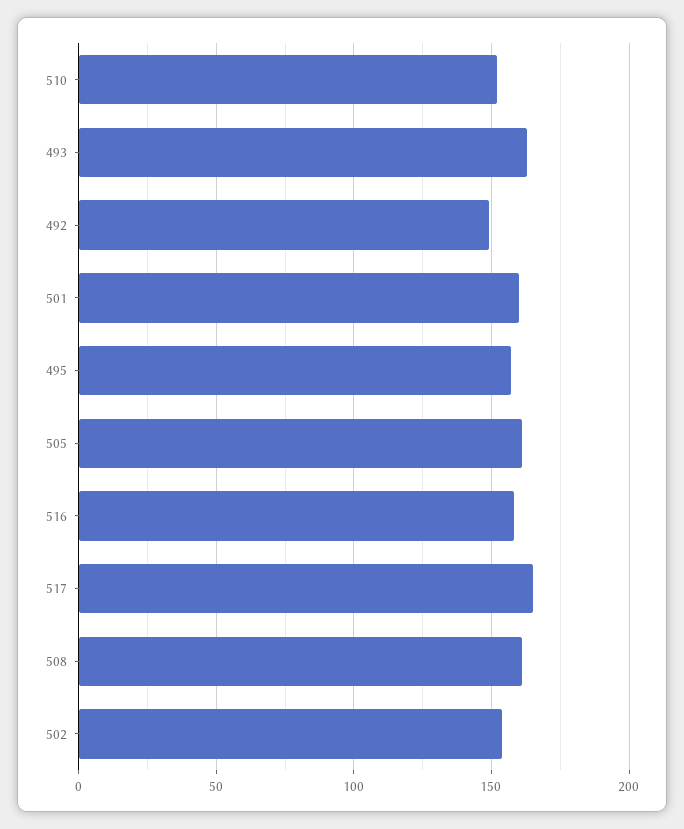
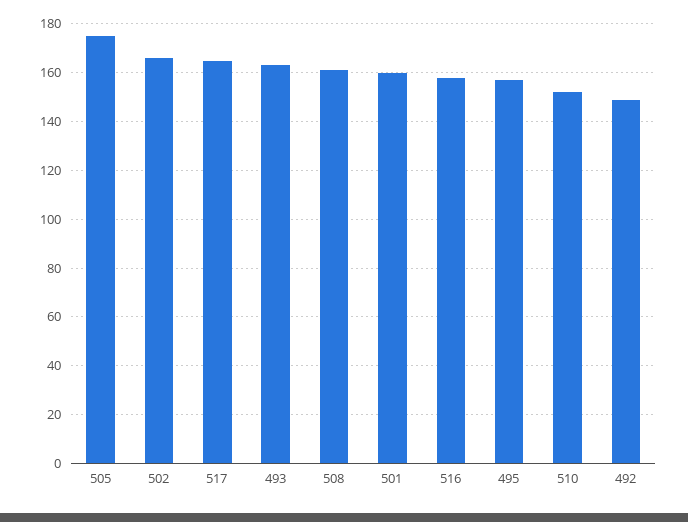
505: 160 -> 175
502: 155 -> 165

